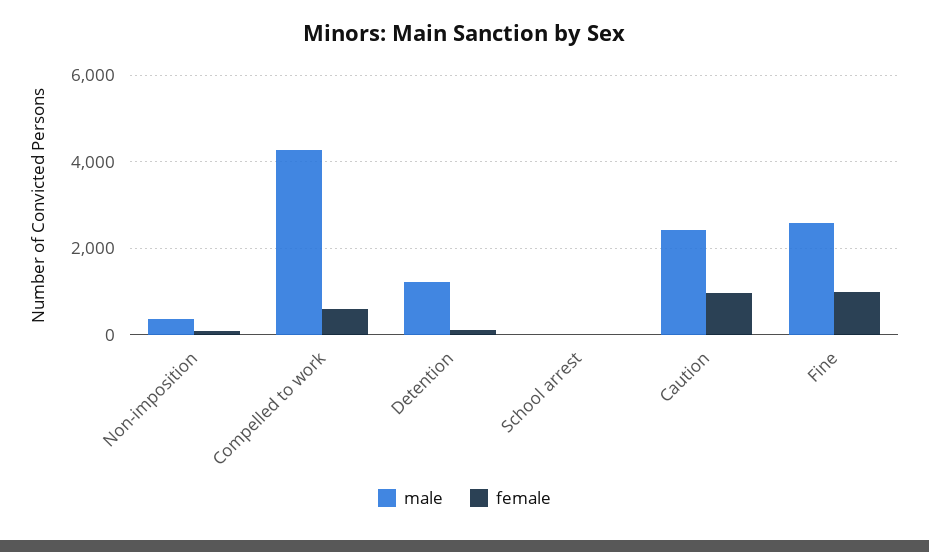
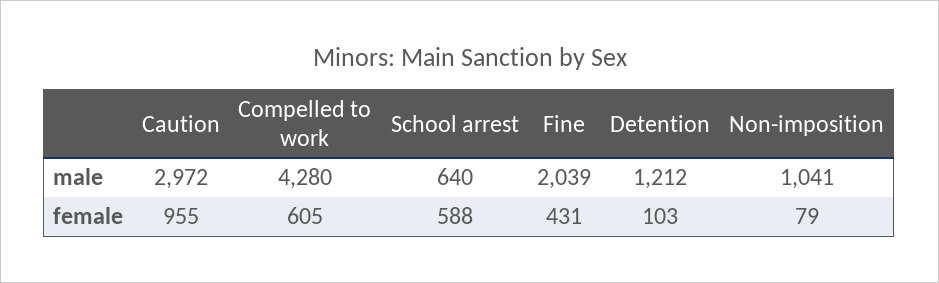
male, Non-imposition: 400 -> 1041
male, School arrest: 0 -> 640
female, School arrest: 0 -> 588
male, Caution: 2400 -> 2972
male, Fine: 2600 -> 2039
female, Fine: 1000 -> 431

